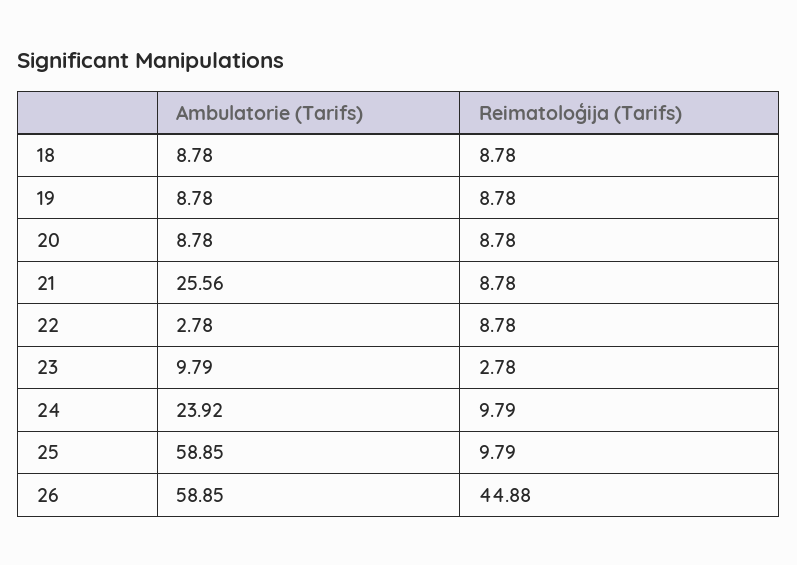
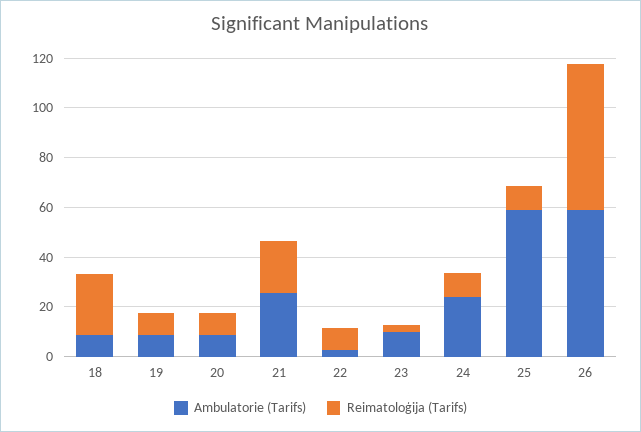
Reimatoloģija (Tarifs), 18: 8.78 -> 25
Reimatoloģija (Tarifs), 21: 8.78 -> 20
Reimatoloģija (Tarifs), 26: 44.88 -> 60

